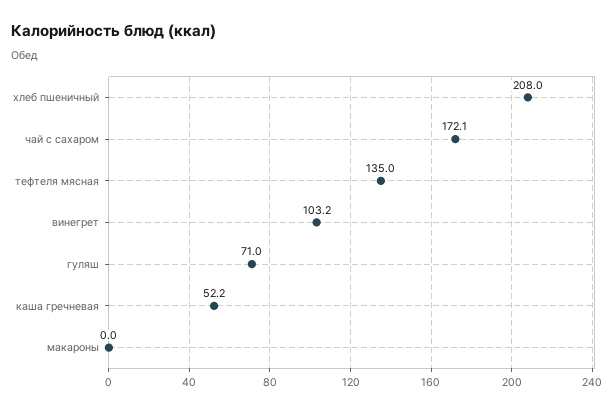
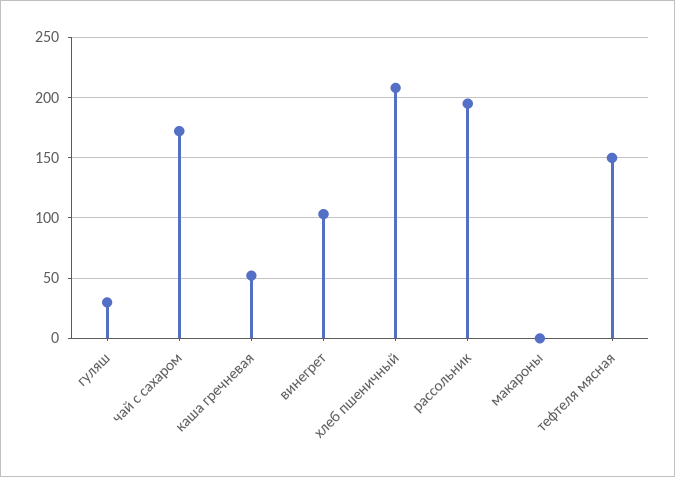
тефтеля мясная: 135 -> 150
гуляш: 71 -> 30
рассольник: none -> 195

